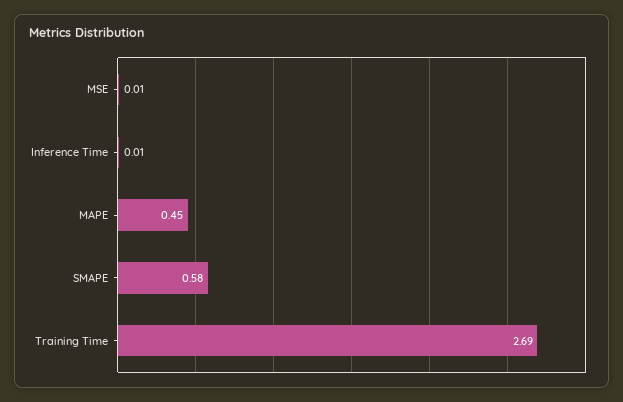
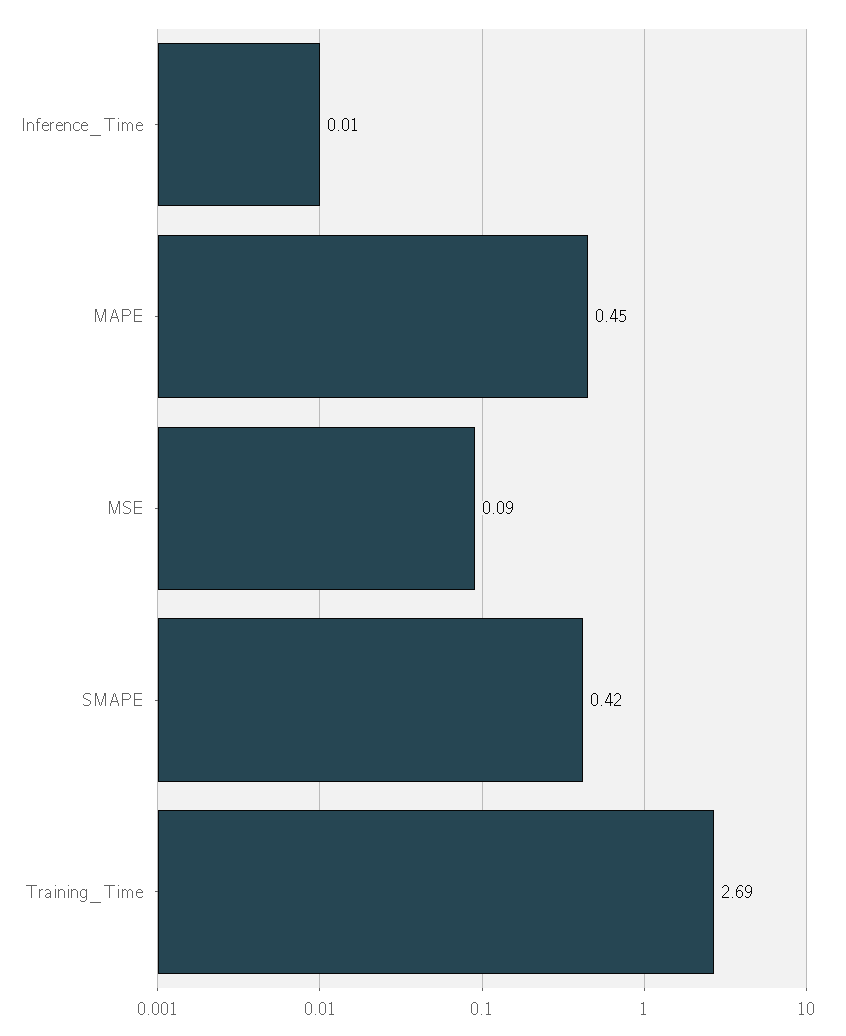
MSE: 0.01 -> 0.09
SMAPE: 0.58 -> 0.42

